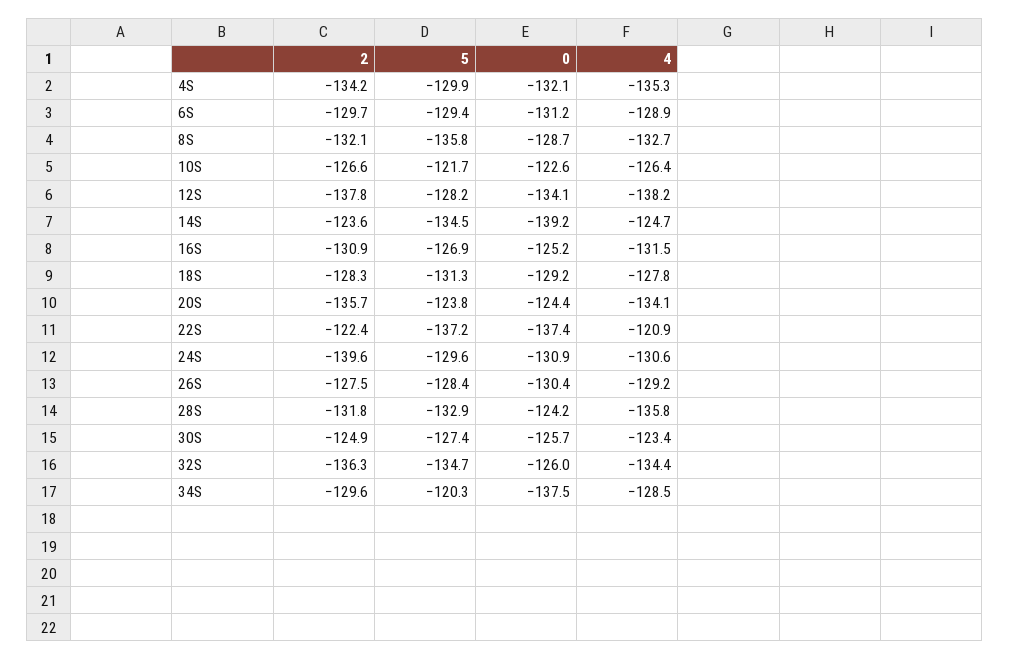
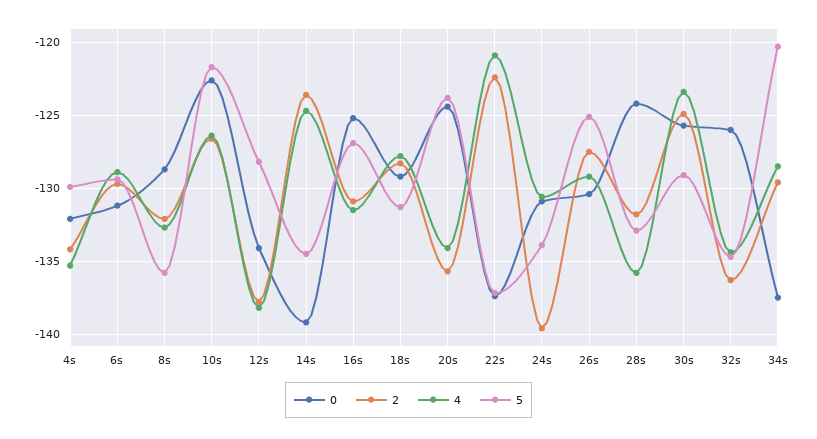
5, 24S: -129.6 -> -134
5, 26S: -128.4 -> -125
5, 30S: -127.4 -> -129

